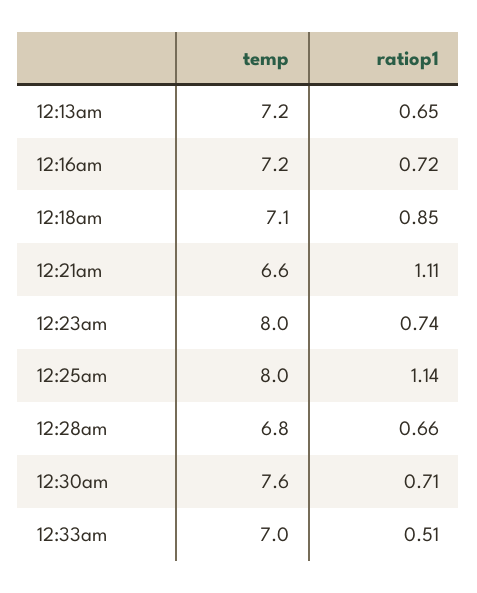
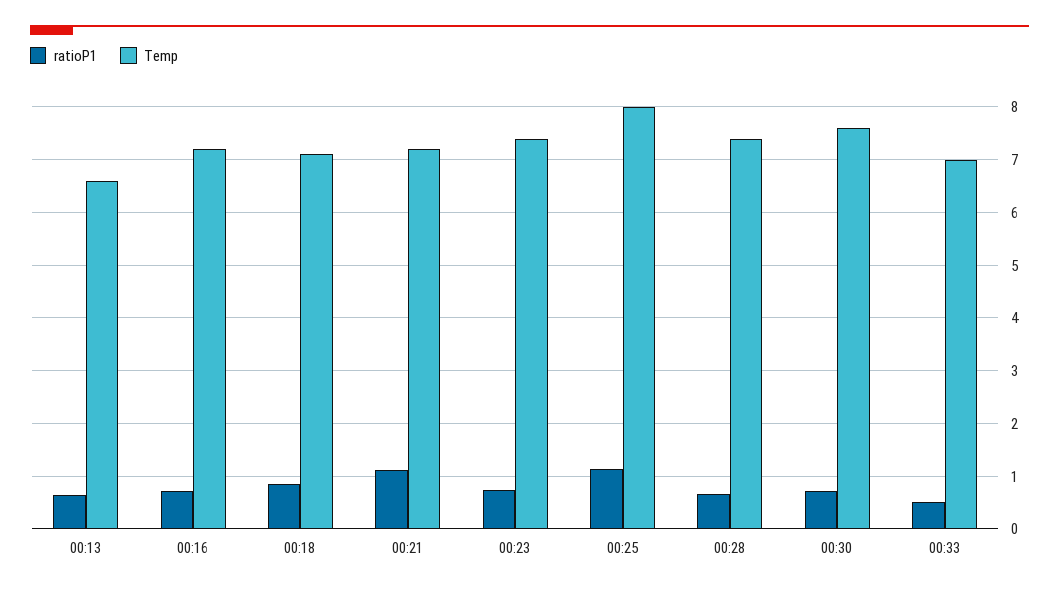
temp, 12:13am: 7.2 -> 6.6
temp, 12:21am: 6.6 -> 7.2
temp, 12:23am: 8 -> 7.4
temp, 12:28am: 6.8 -> 7.4

